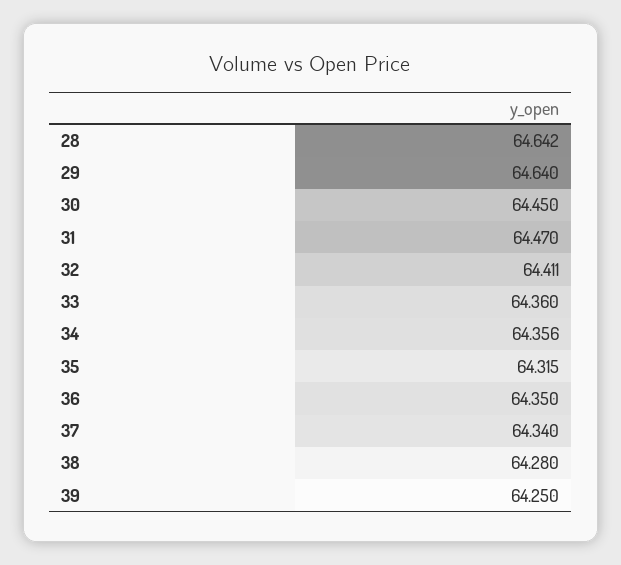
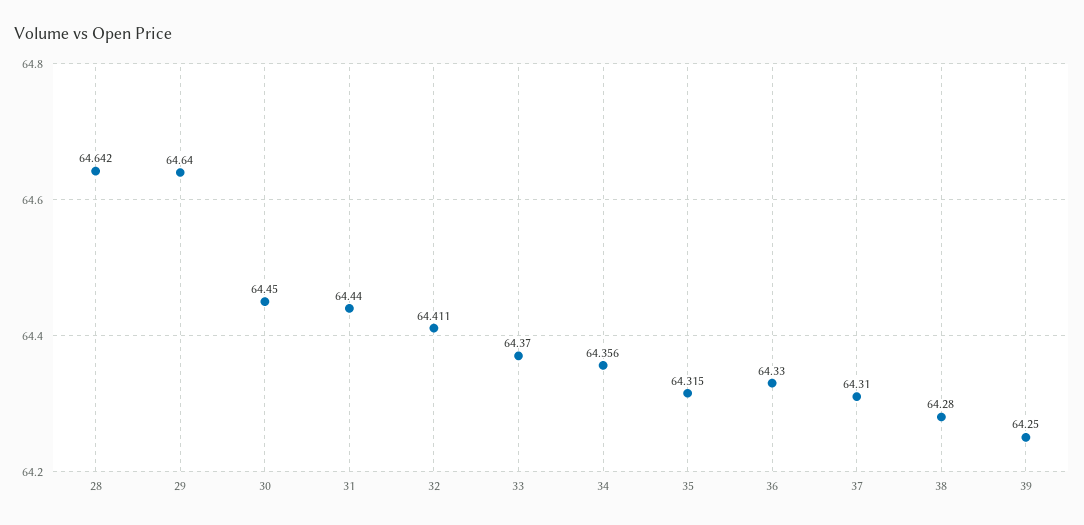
31: 64.47 -> 64.44
33: 64.36 -> 64.37
36: 64.35 -> 64.33
37: 64.34 -> 64.31

